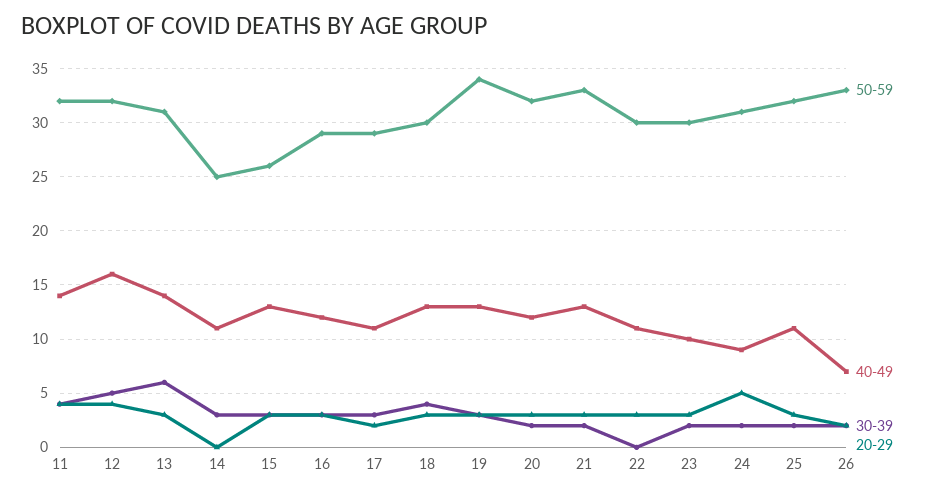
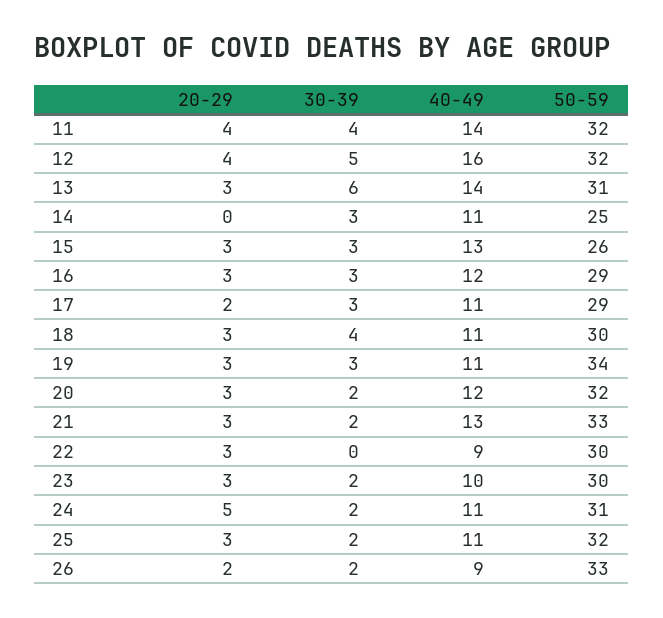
40-49, 18: 13 -> 11
40-49, 19: 13 -> 11
40-49, 22: 11 -> 9
40-49, 24: 9 -> 11
40-49, 26: 7 -> 9

